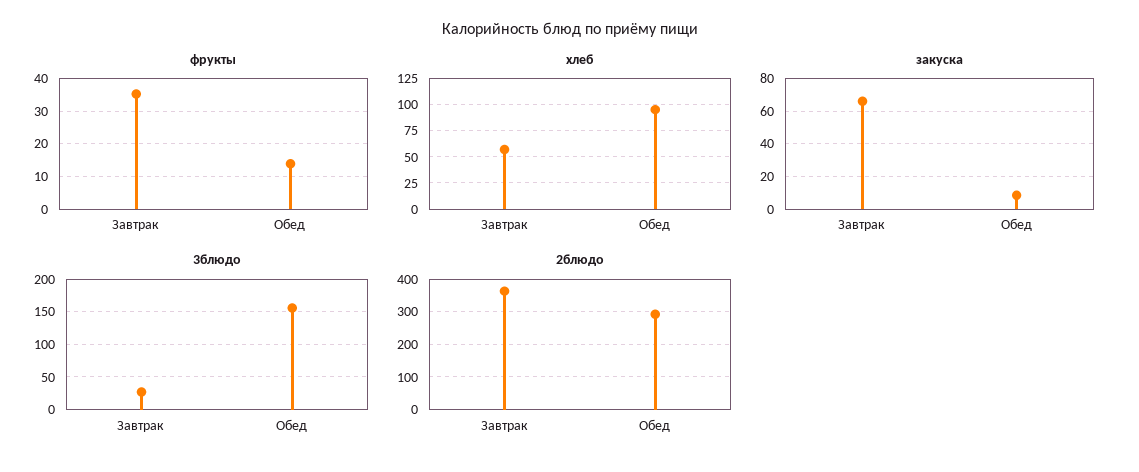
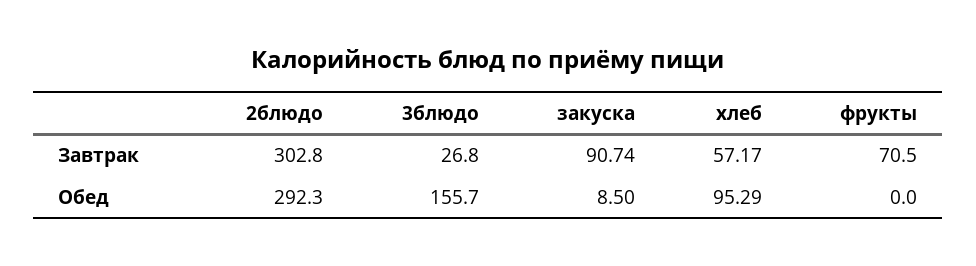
фрукты, Завтрак: 36 -> 70.5
фрукты, Обед: 14 -> 0
закуска, Завтрак: 65 -> 90.74
2блюдо, Завтрак: 360 -> 302.8

